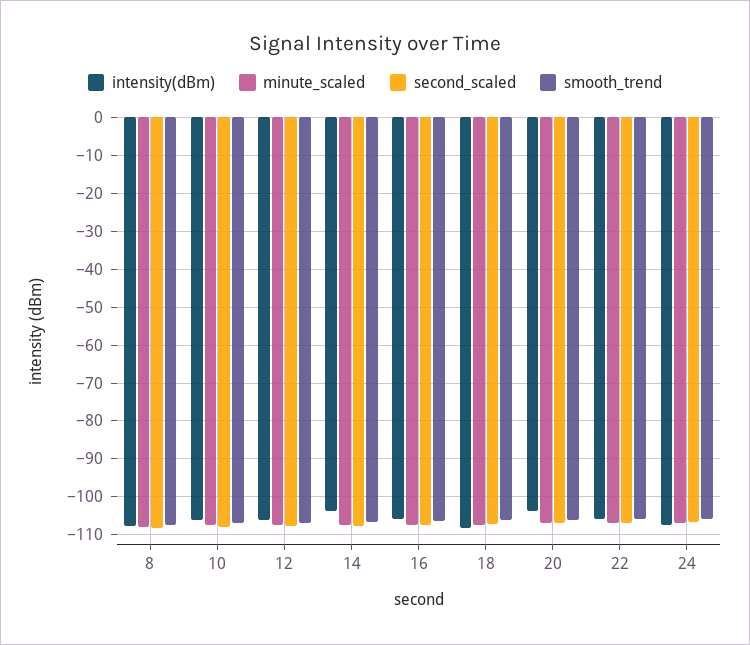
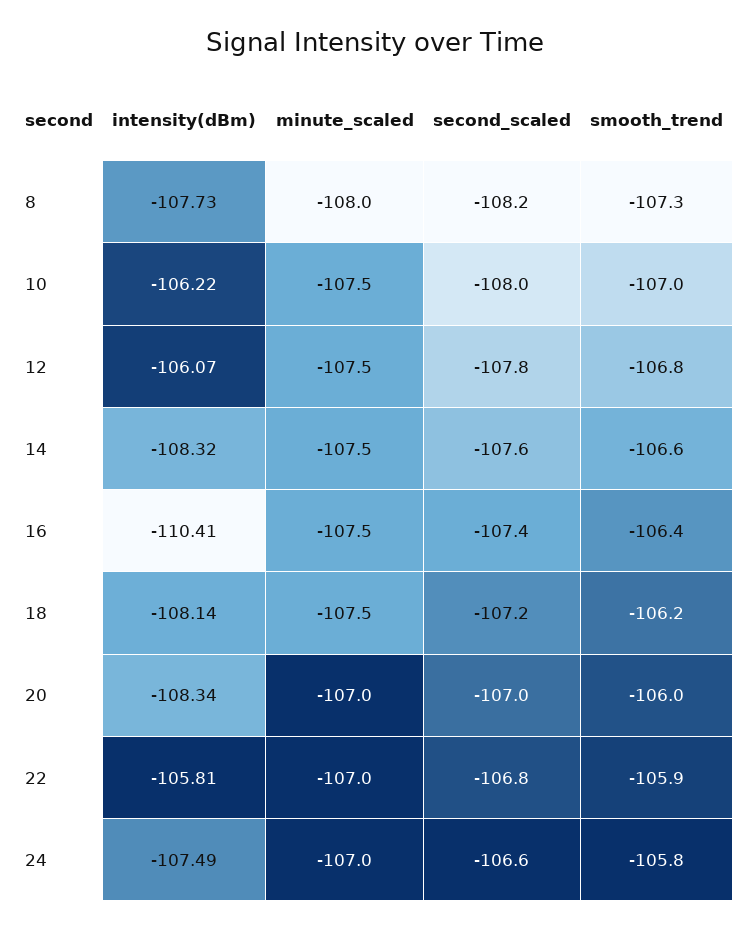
intensity(dBm), 14: -104 -> -108.32
intensity(dBm), 16: -106 -> -110.41
intensity(dBm), 20: -104 -> -108.34

